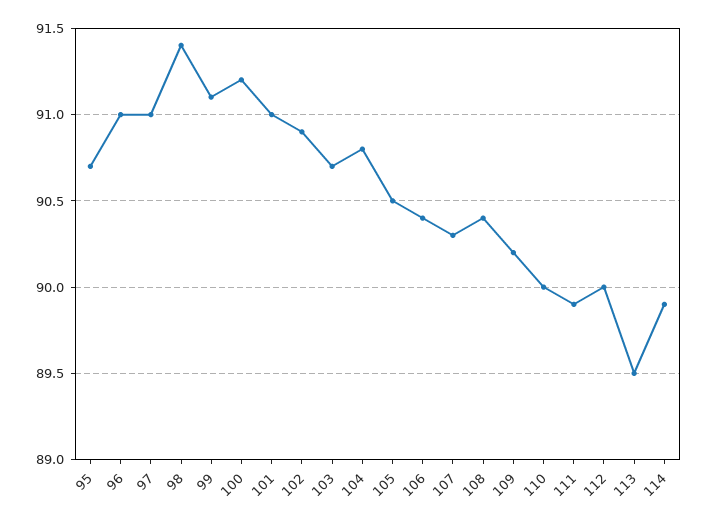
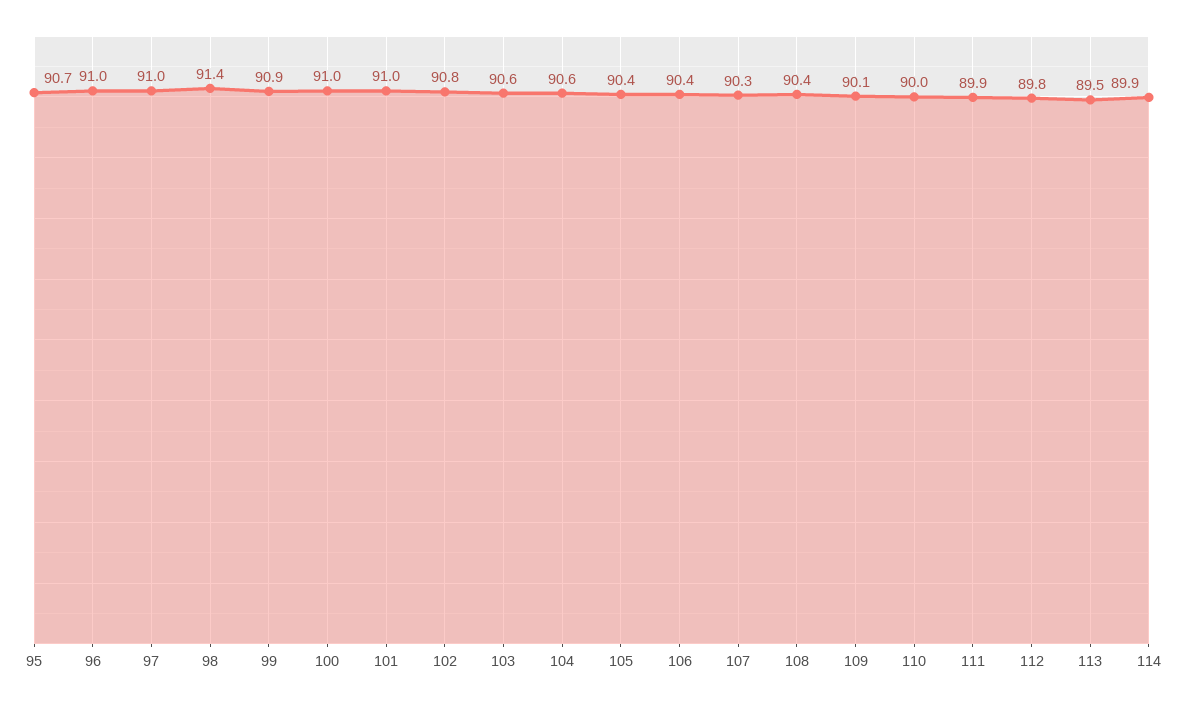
99: 91.1 -> 90.9
100: 91.2 -> 91
102: 90.9 -> 90.8
103: 90.7 -> 90.6
104: 90.8 -> 90.6
105: 90.5 -> 90.4
109: 90.2 -> 90.1
112: 90 -> 89.8

